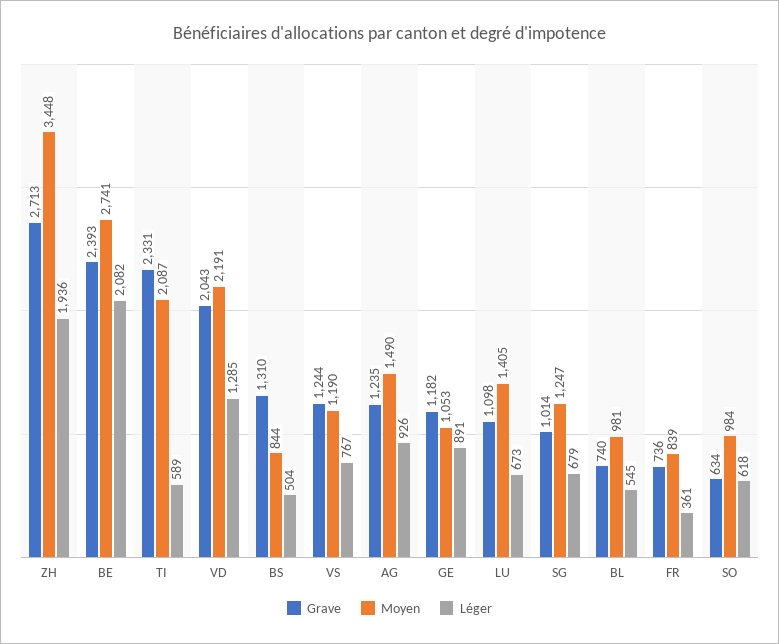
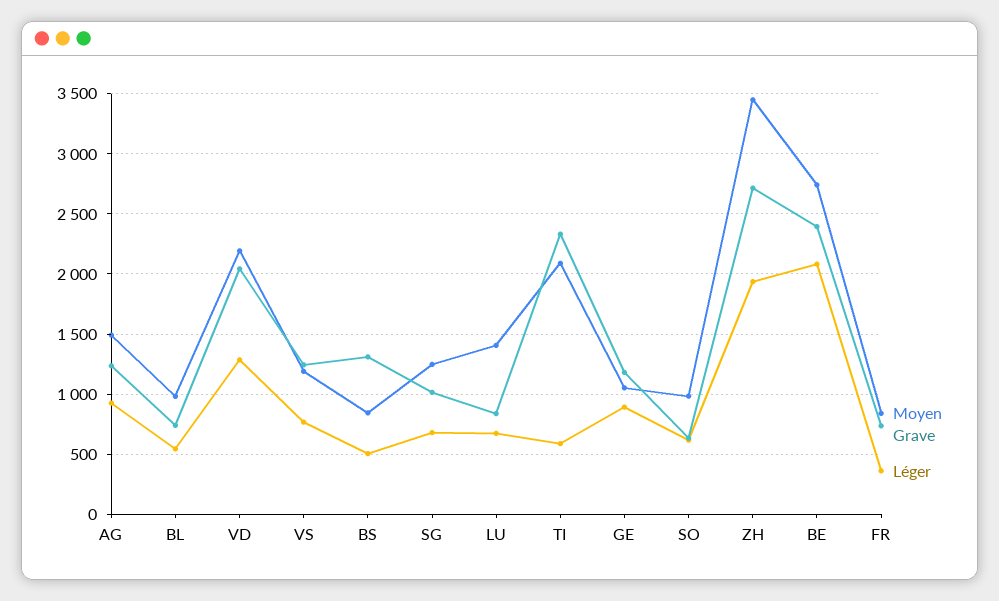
Grave, LU: 1098 -> 850

